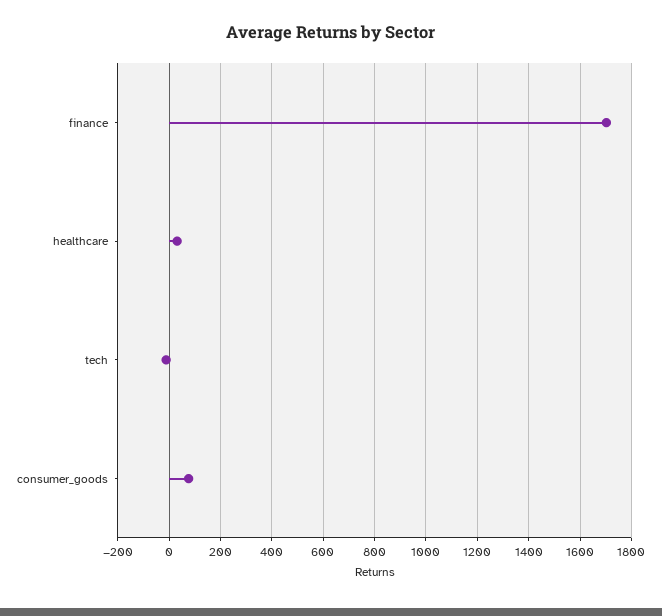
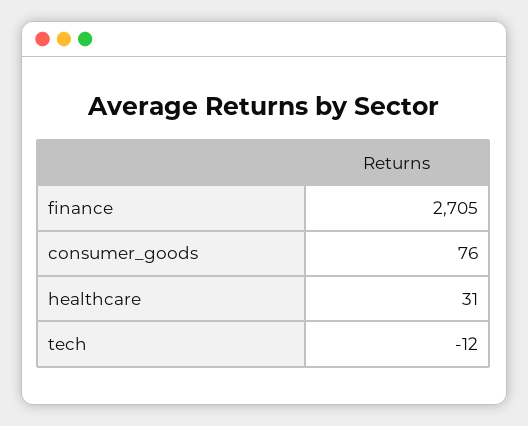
finance: 1700 -> 2705

